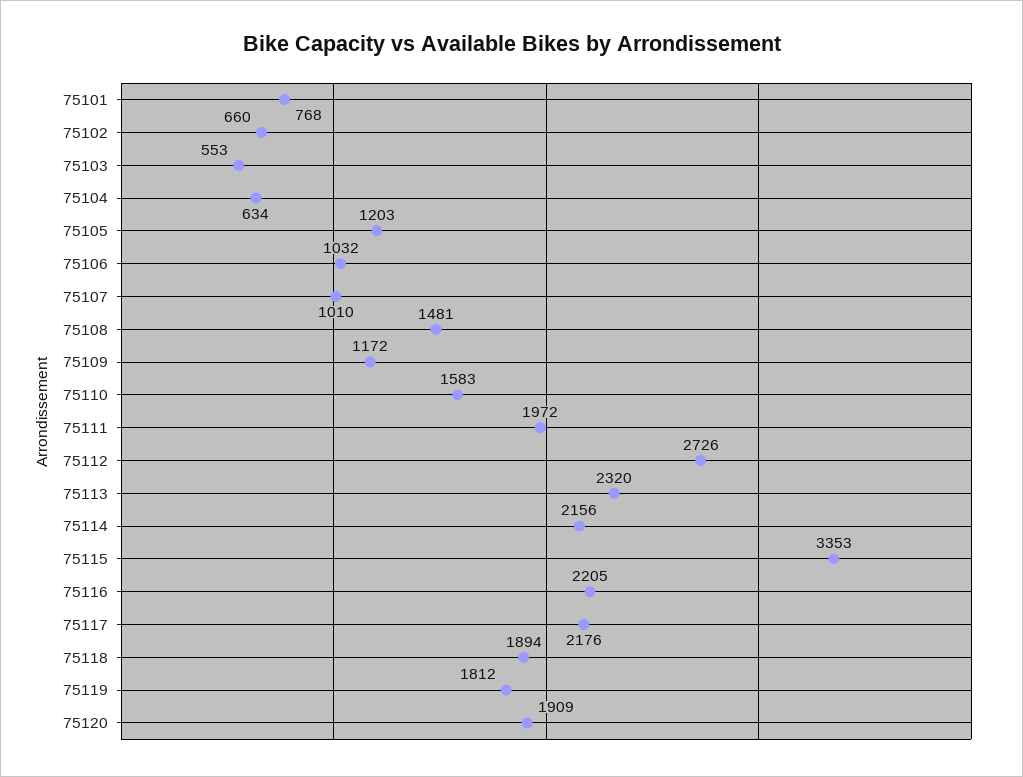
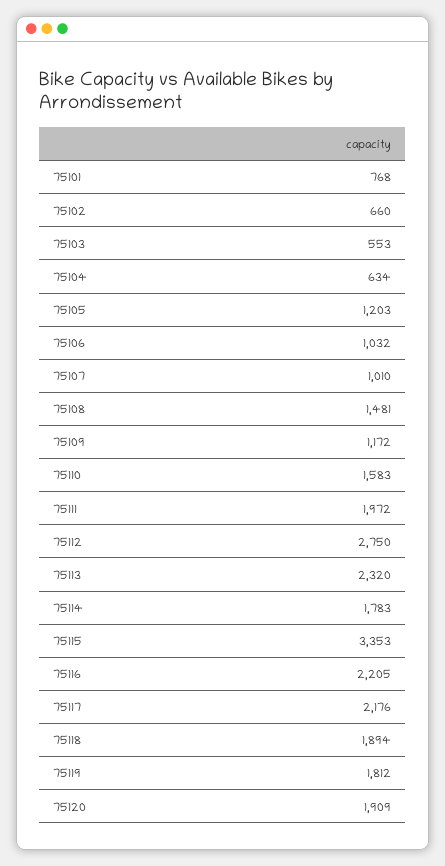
75112: 2726 -> 2750
75114: 2156 -> 1783

